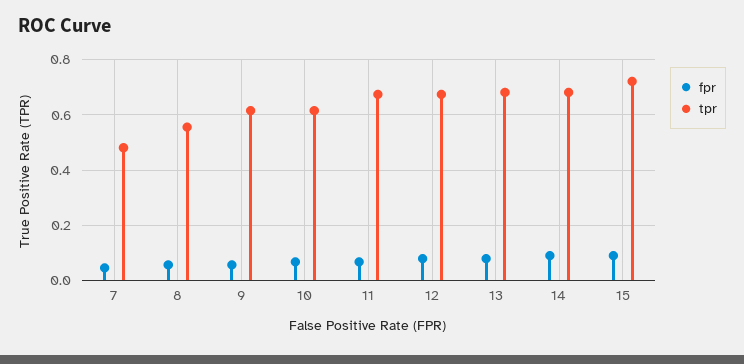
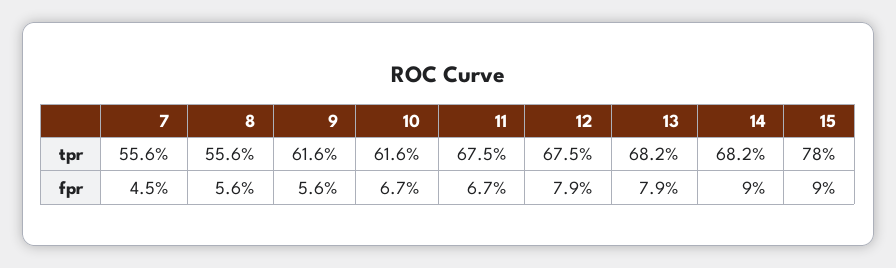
tpr, 7: 0.475 -> 0.556
tpr, 15: 0.725 -> 0.78

